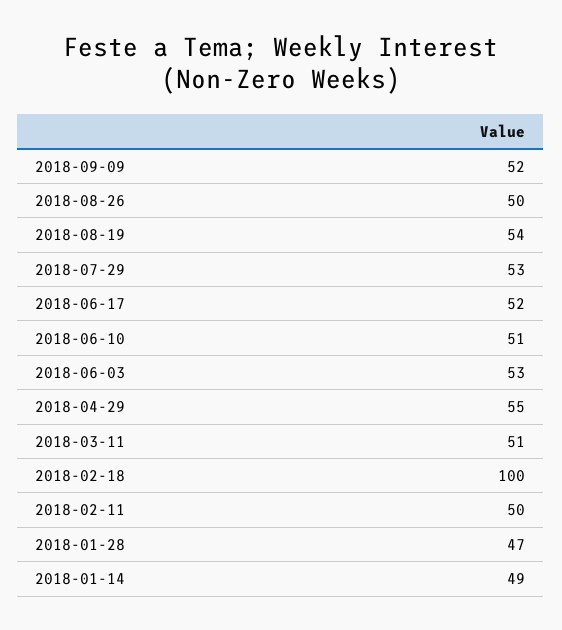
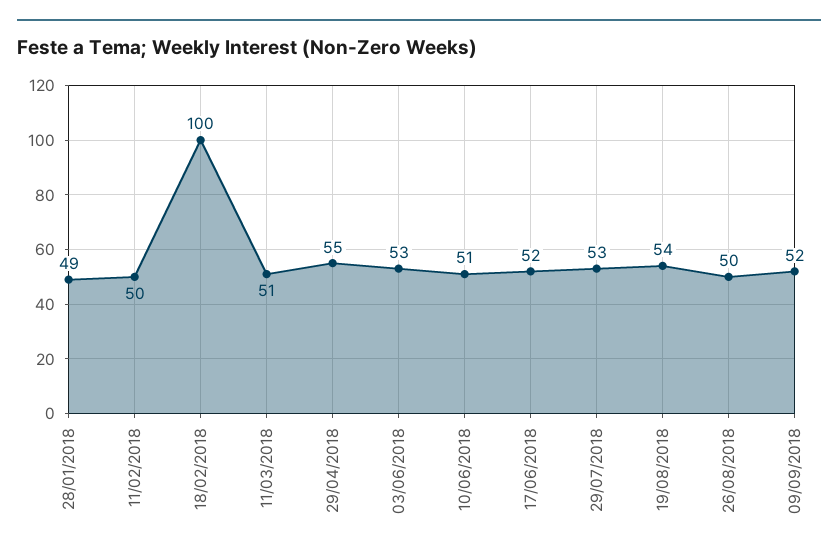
2018-01-28: 47 -> 49
2018-01-14: 49 -> none

